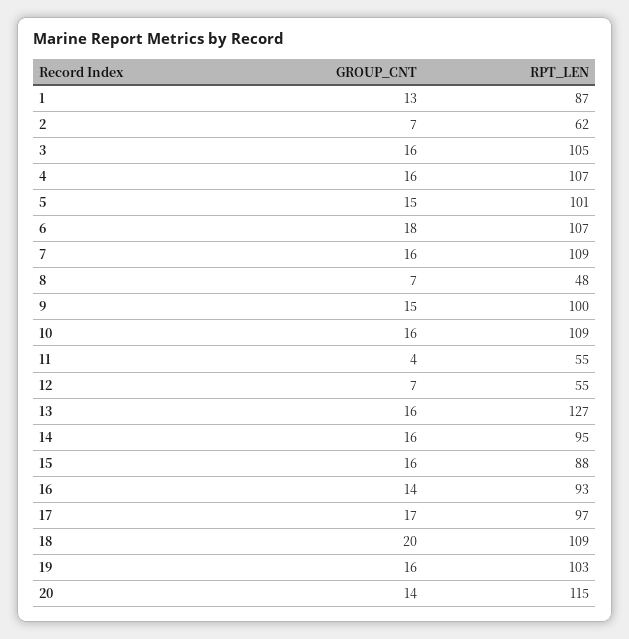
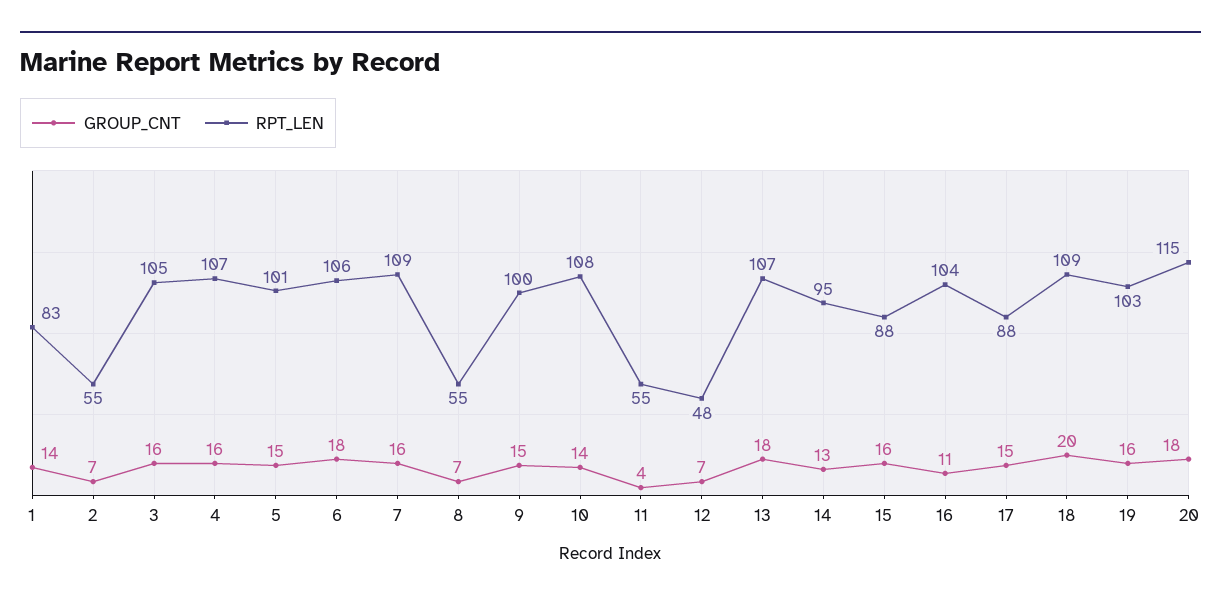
GROUP_CNT, 1: 13 -> 14
RPT_LEN, 1: 87 -> 83
RPT_LEN, 2: 62 -> 55
RPT_LEN, 6: 107 -> 106
RPT_LEN, 8: 48 -> 55
GROUP_CNT, 10: 16 -> 14
RPT_LEN, 10: 109 -> 108
RPT_LEN, 12: 55 -> 48
GROUP_CNT, 13: 16 -> 18
RPT_LEN, 13: 127 -> 107
GROUP_CNT, 14: 16 -> 13
GROUP_CNT, 16: 14 -> 11
RPT_LEN, 16: 93 -> 104
GROUP_CNT, 17: 17 -> 15
RPT_LEN, 17: 97 -> 88
GROUP_CNT, 20: 14 -> 18

